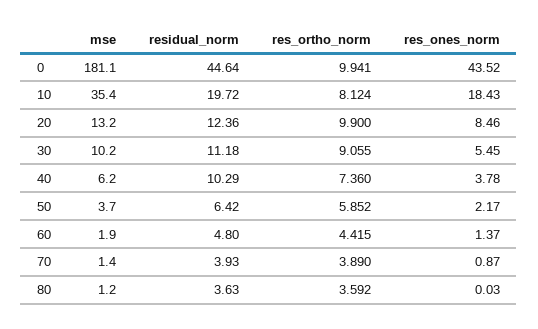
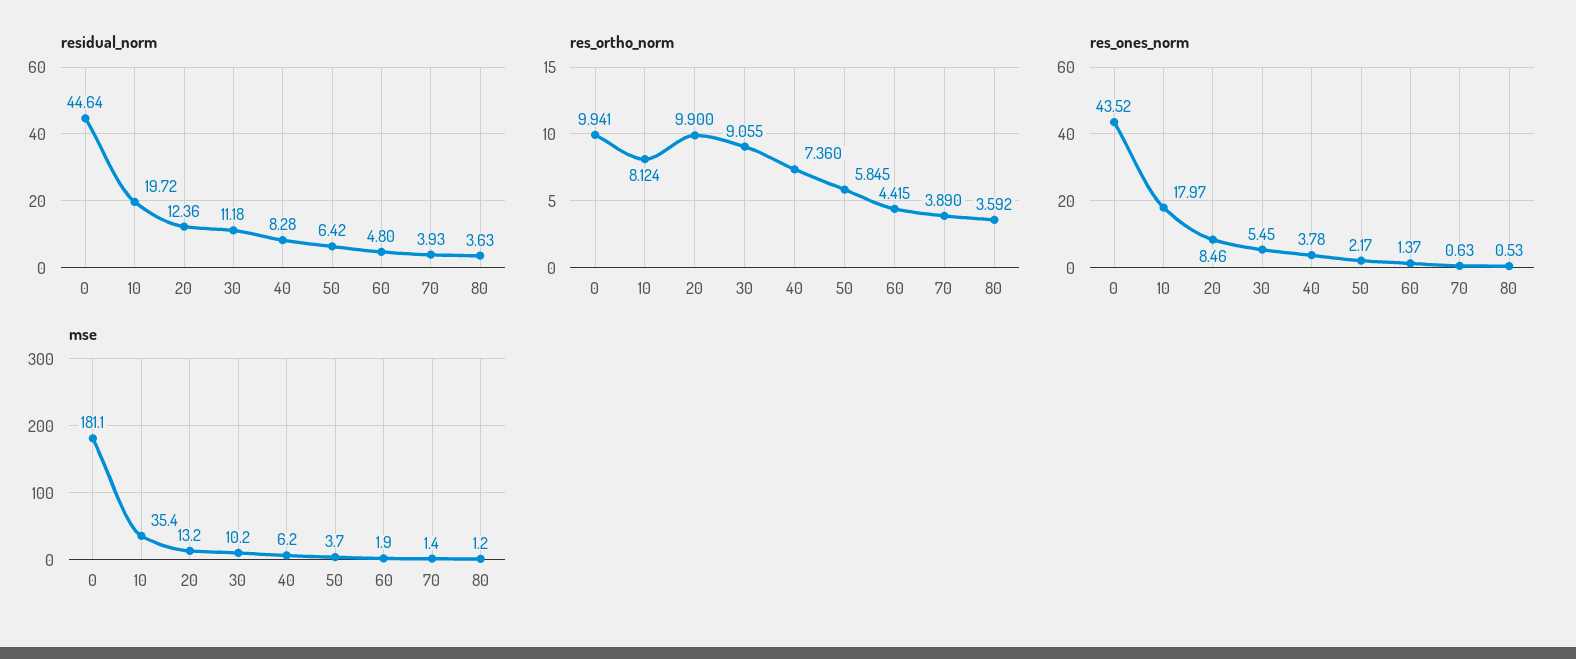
res_ones_norm, 10: 18.43 -> 17.97
residual_norm, 40: 10.29 -> 8.28
res_ortho_norm, 50: 5.852 -> 5.845
res_ones_norm, 70: 0.87 -> 0.63
res_ones_norm, 80: 0.03 -> 0.53

